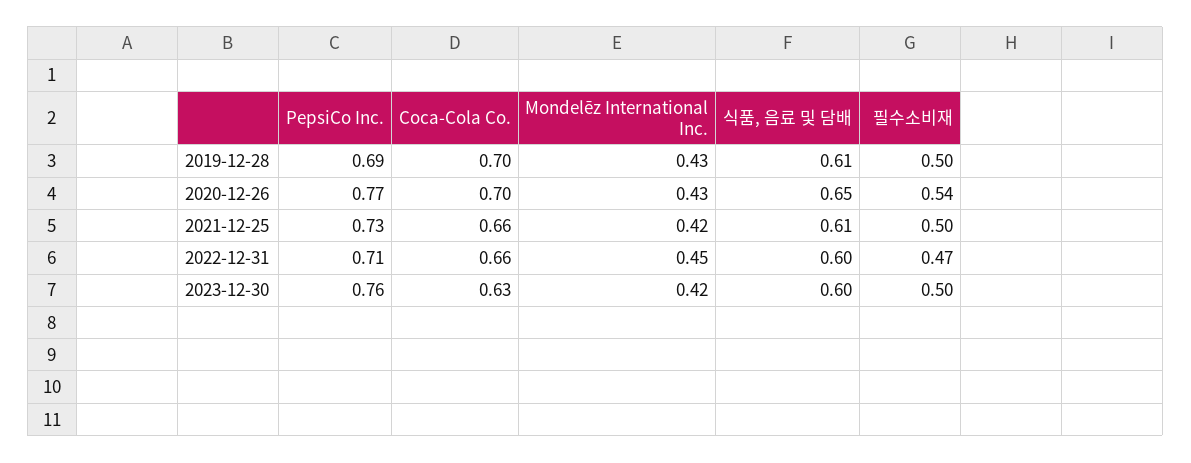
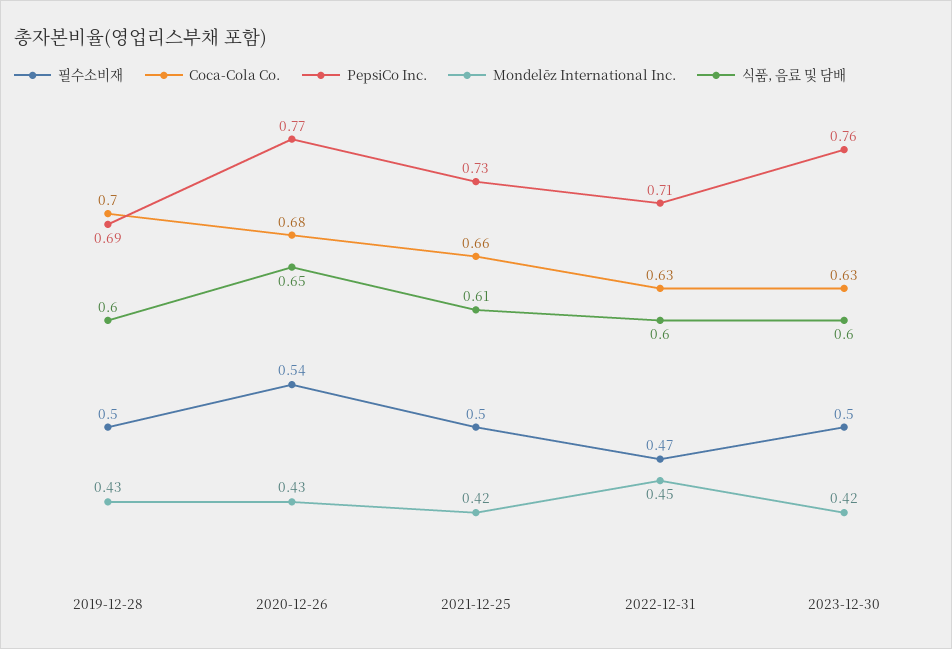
식품, 음료 및 담배, 2019-12-28: 0.61 -> 0.6
Coca-Cola Co., 2020-12-26: 0.7 -> 0.68
Coca-Cola Co., 2022-12-31: 0.66 -> 0.63

